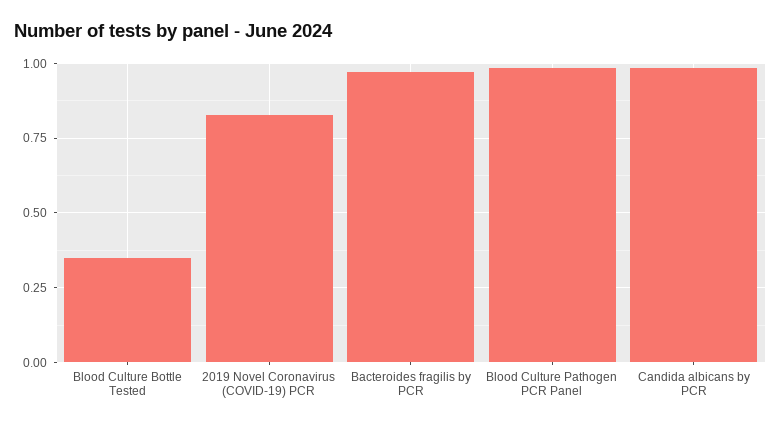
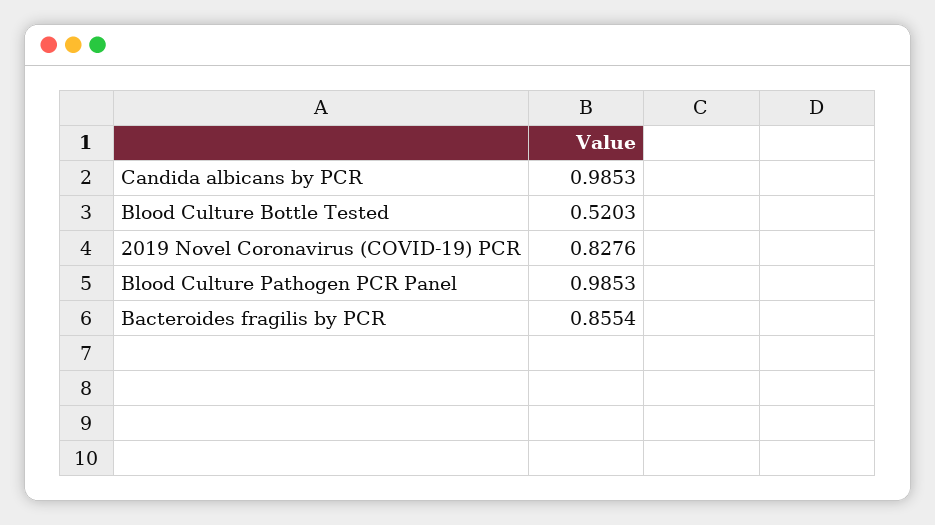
Blood Culture Bottle Tested: 0.35 -> 0.5203
Bacteroides fragilis by PCR: 0.975 -> 0.8554

